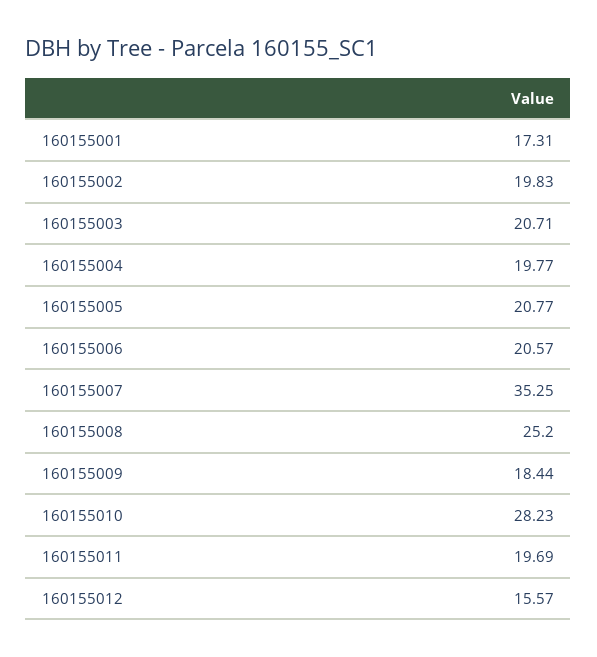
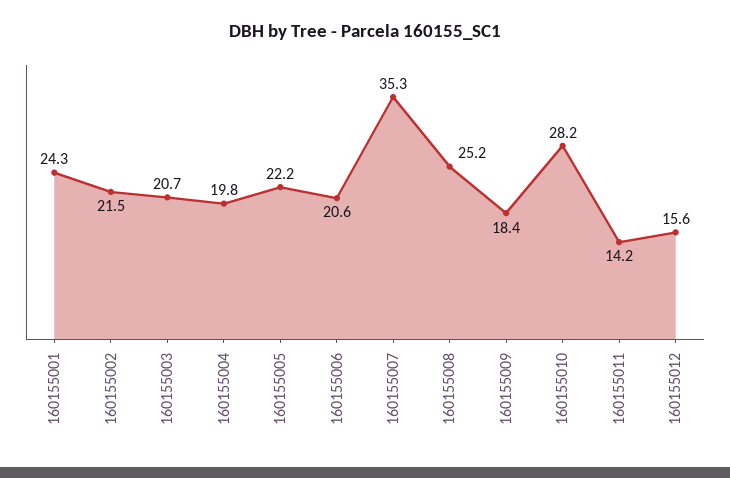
160155001: 17.31 -> 24.3
160155002: 19.83 -> 21.5
160155005: 20.77 -> 22.2
160155011: 19.69 -> 14.2

